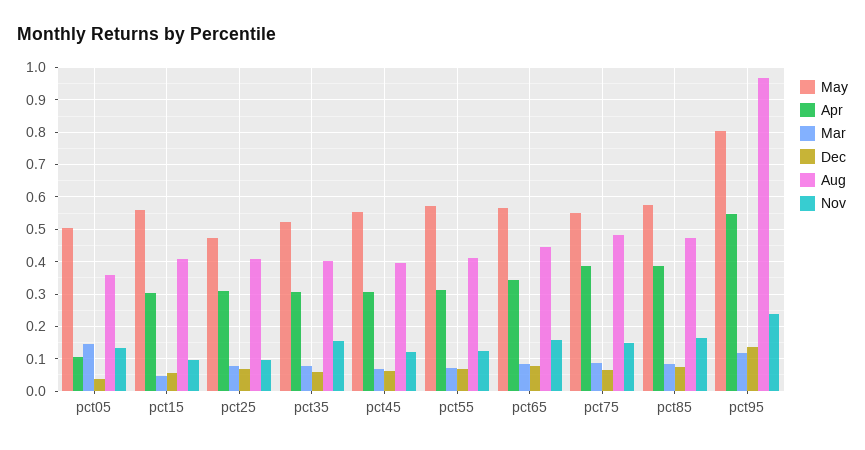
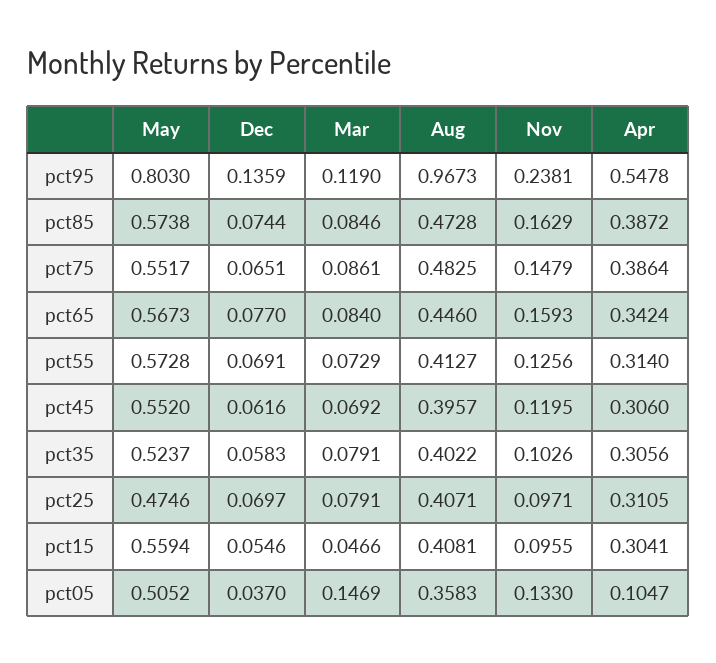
Nov, pct35: 0.16 -> 0.1026

